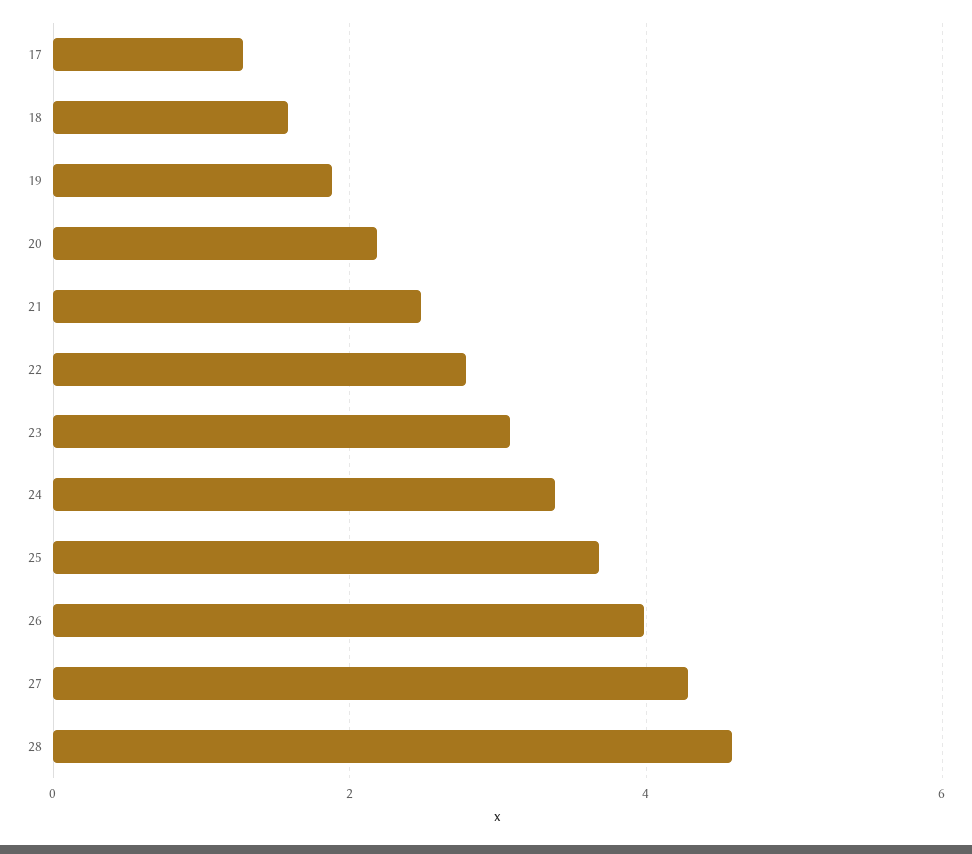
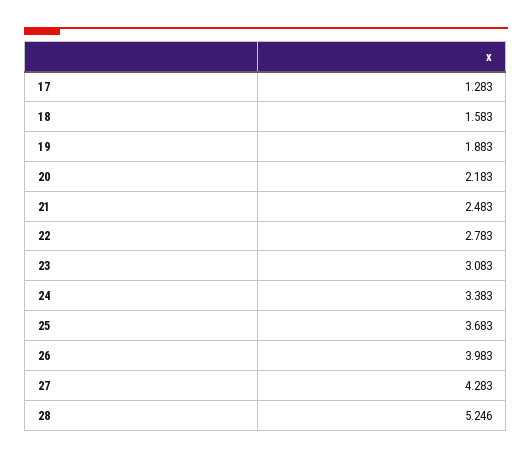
28: 4.6 -> 5.246

